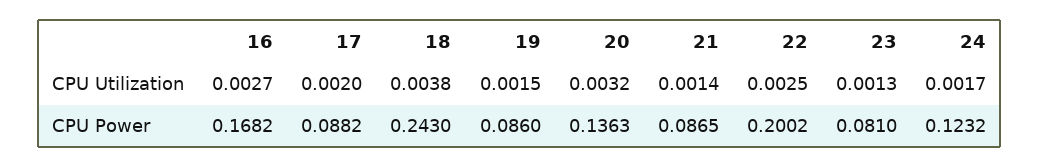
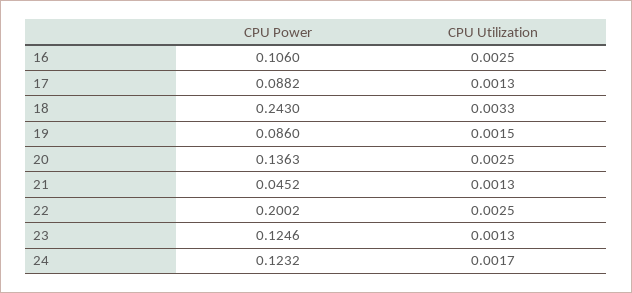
16, CPU Utilization: 0.0027 -> 0.0025
17, CPU Utilization: 0.002 -> 0.0013
18, CPU Utilization: 0.0038 -> 0.0033
20, CPU Utilization: 0.0032 -> 0.0025
21, CPU Utilization: 0.0014 -> 0.0013
16, CPU Power: 0.1682 -> 0.106
21, CPU Power: 0.0865 -> 0.0452
23, CPU Power: 0.081 -> 0.1246

